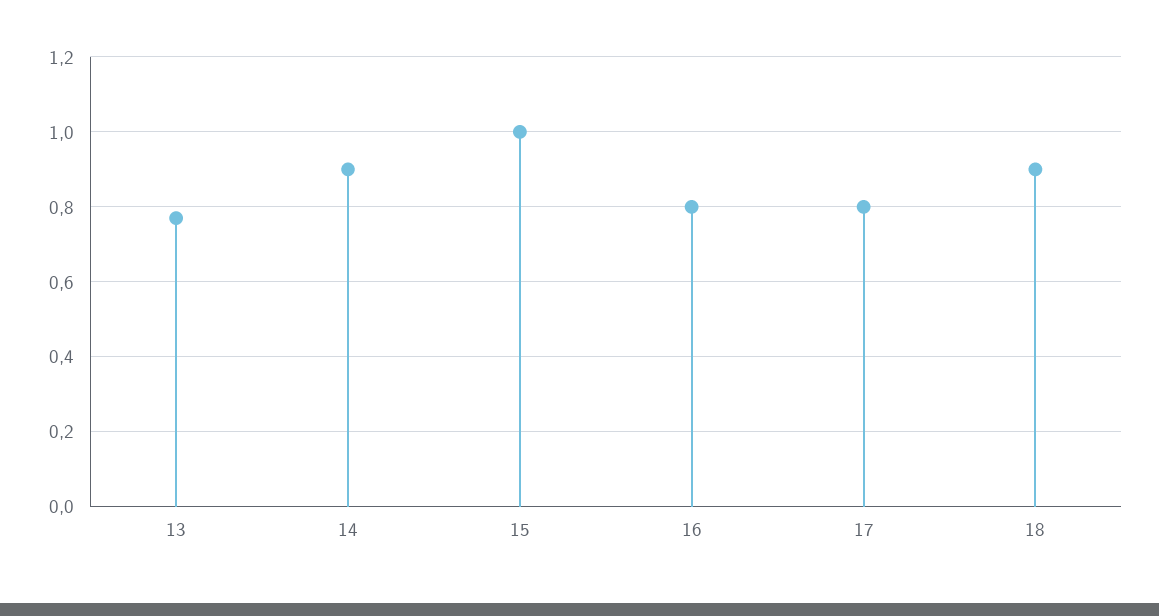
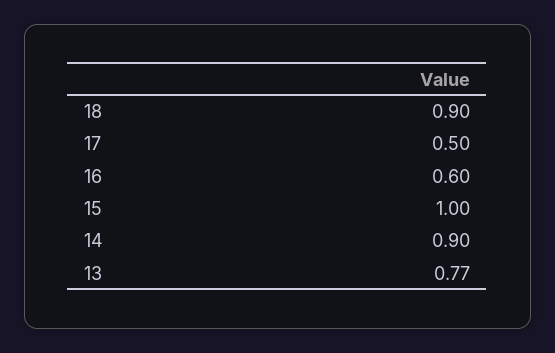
16: 0.8 -> 0.6
17: 0.8 -> 0.5

